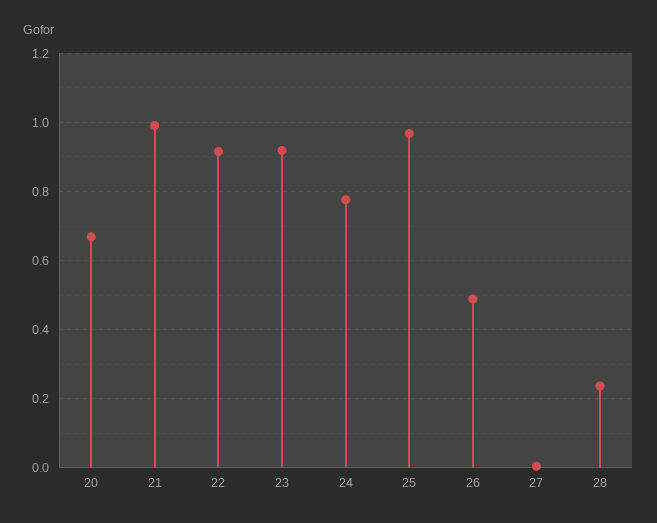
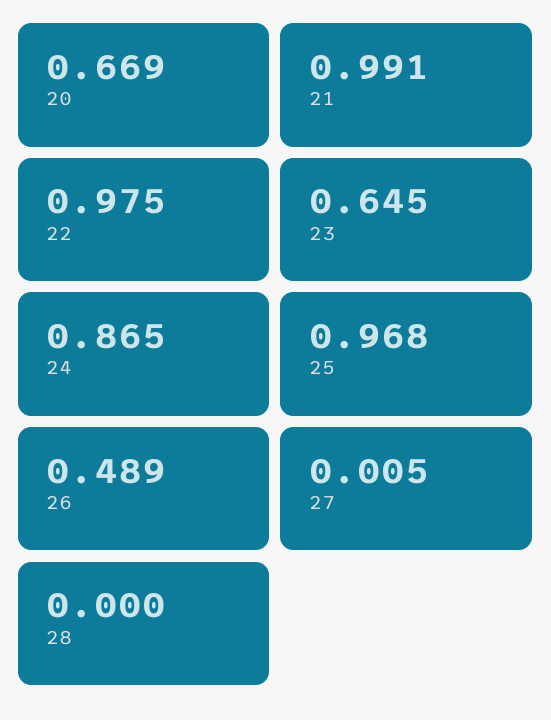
22: 0.92 -> 0.975
23: 0.92 -> 0.645
24: 0.78 -> 0.865
28: 0.24 -> 0

